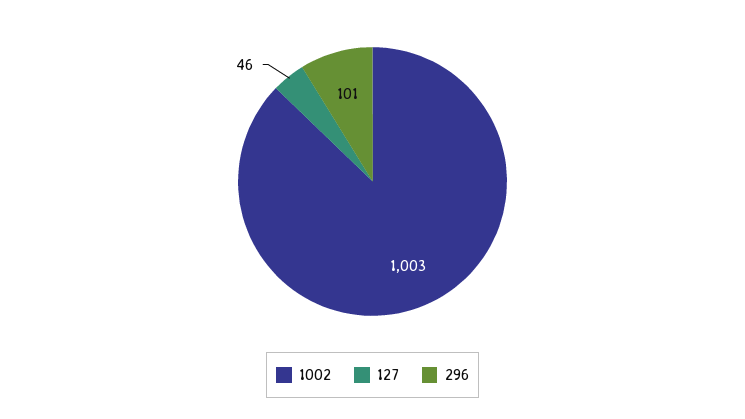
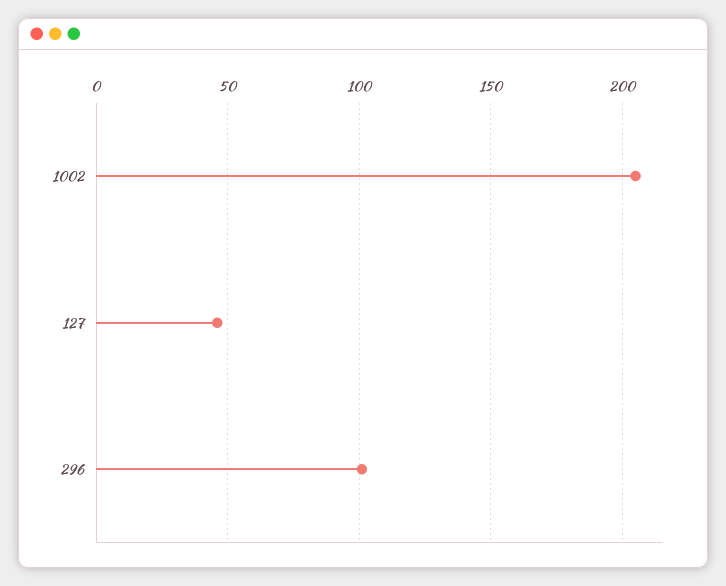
1002: 1003 -> 205

